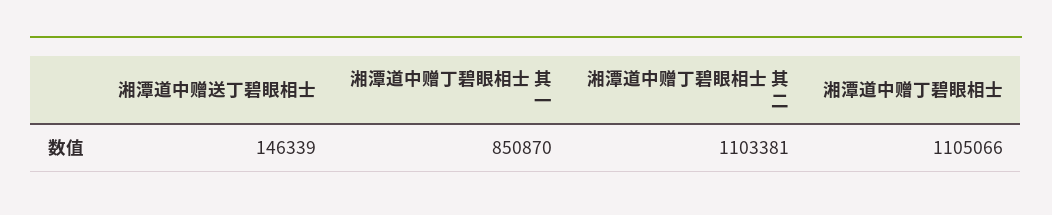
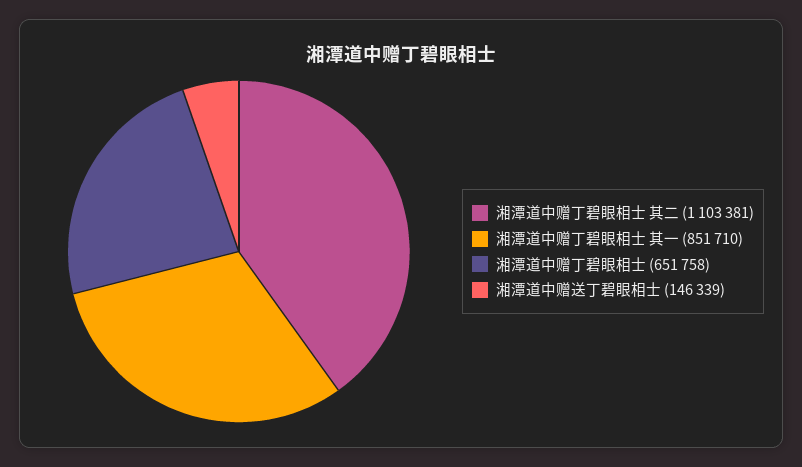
湘潭道中赠丁碧眼相士 其一: 850870 -> 851710
湘潭道中赠丁碧眼相士: 1105066 -> 651758

